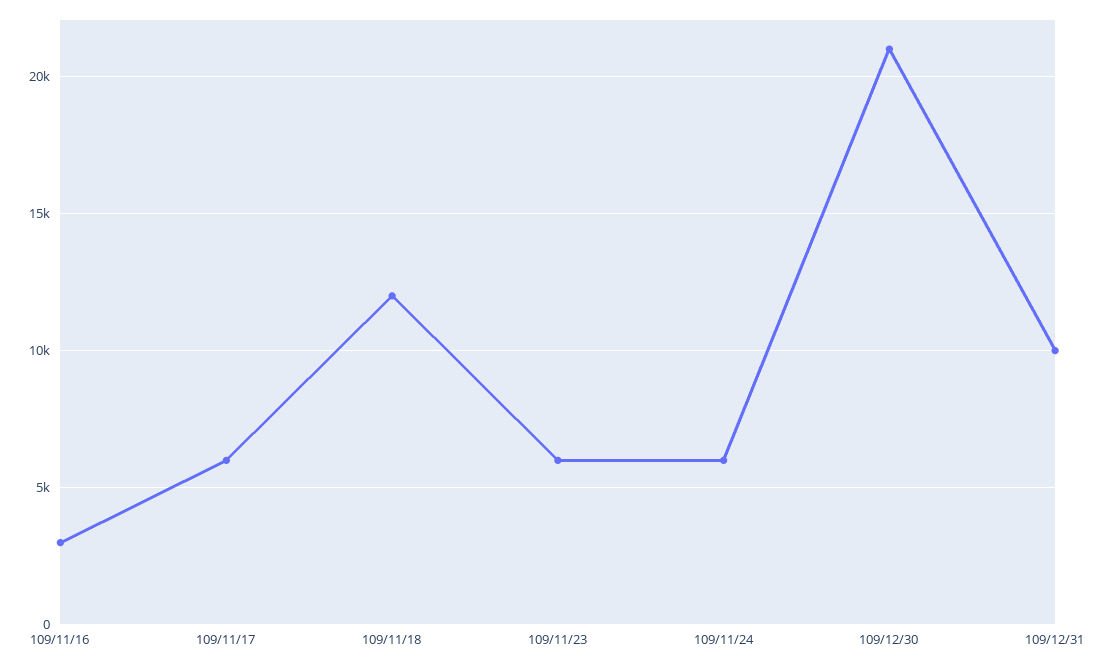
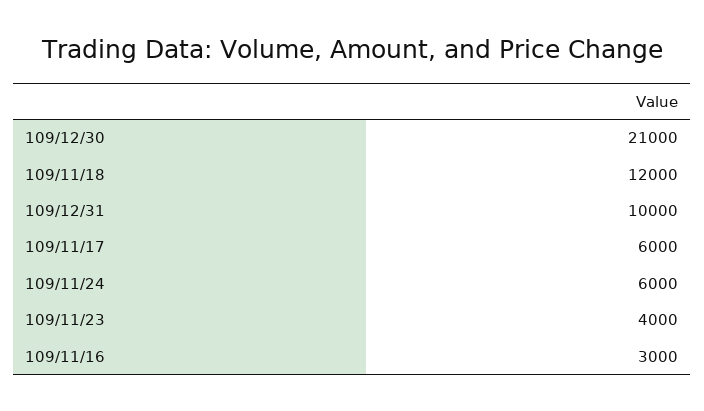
109/11/23: 6000 -> 4000

